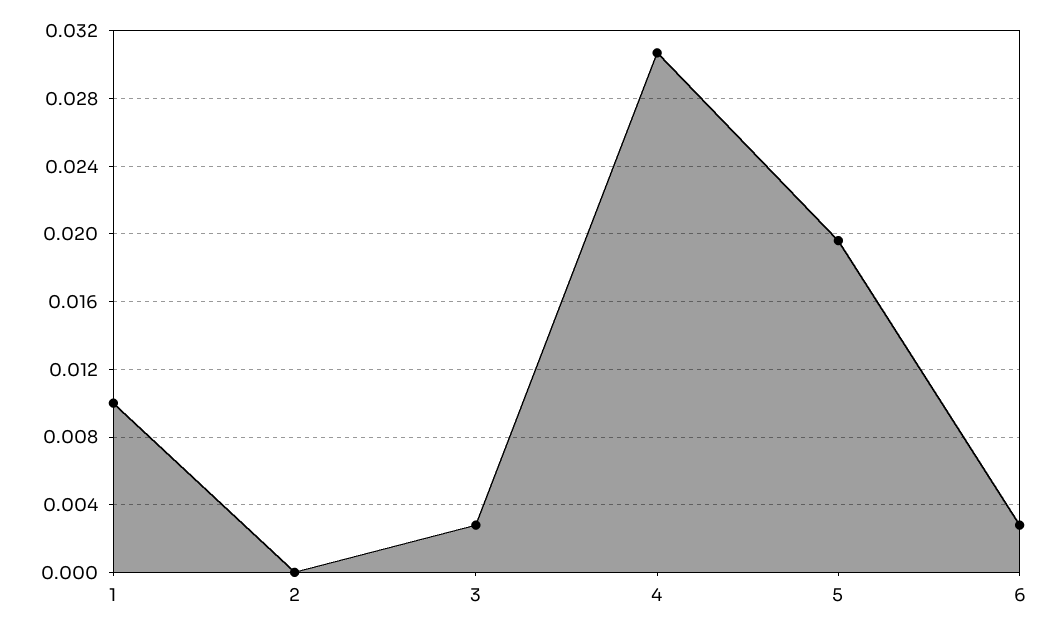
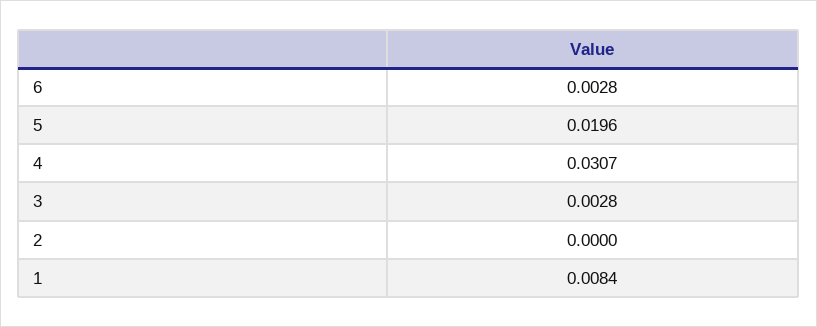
1: 0.01 -> 0.0084

